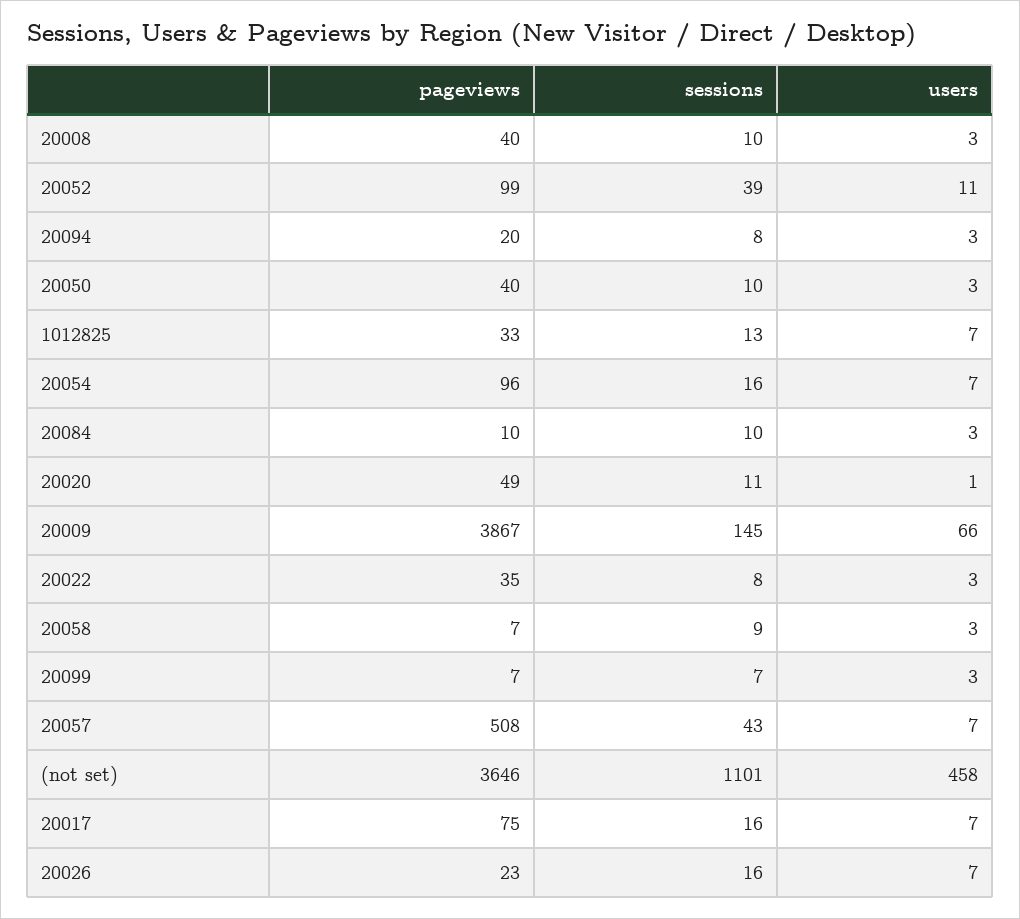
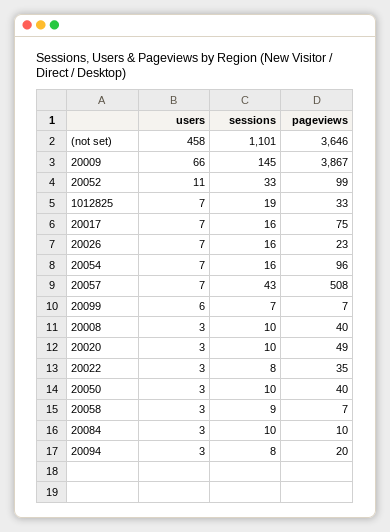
sessions, 20052: 39 -> 33
sessions, 1012825: 13 -> 19
sessions, 20020: 11 -> 10
users, 20020: 1 -> 3
users, 20099: 3 -> 6

